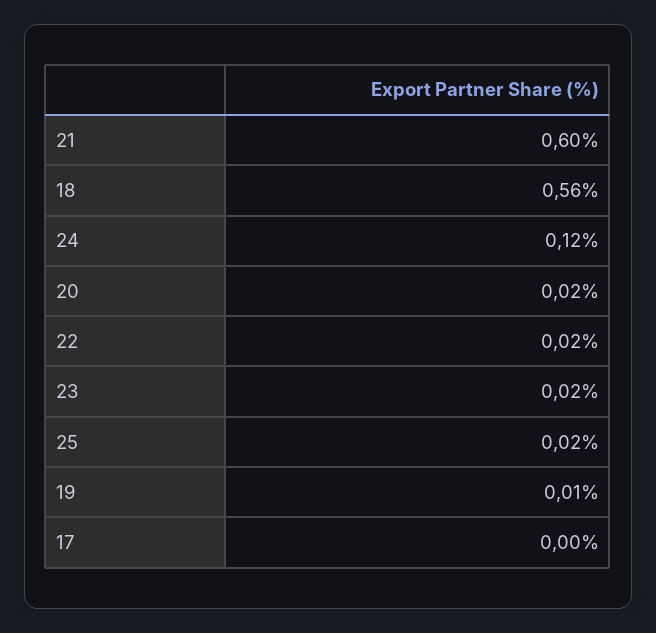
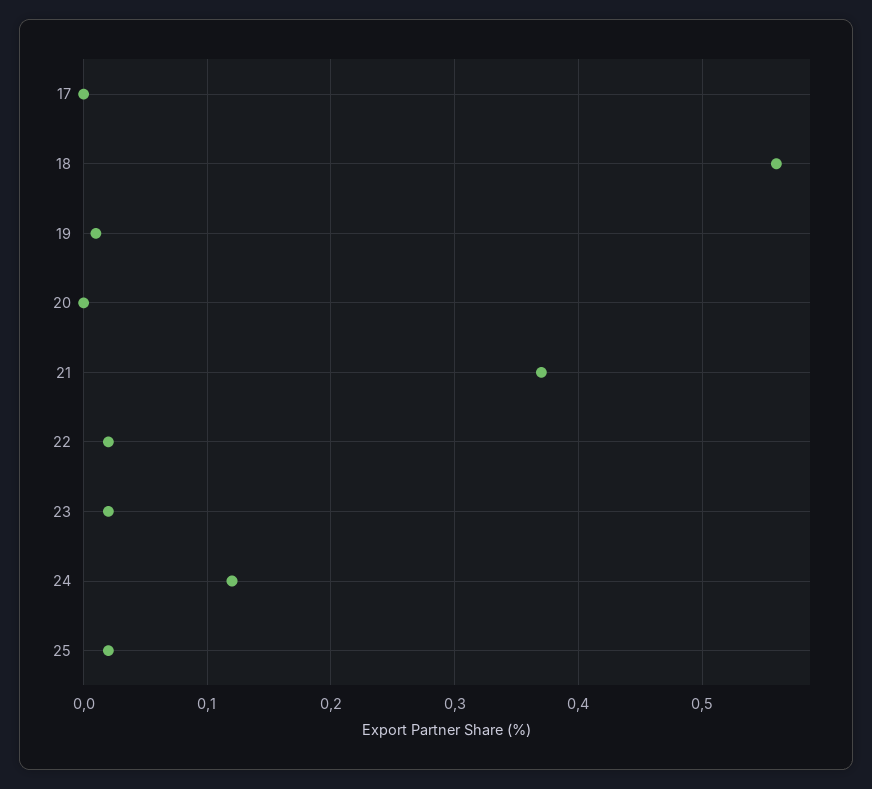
21: 0.6 -> 0.37
20: 0.02 -> 0

